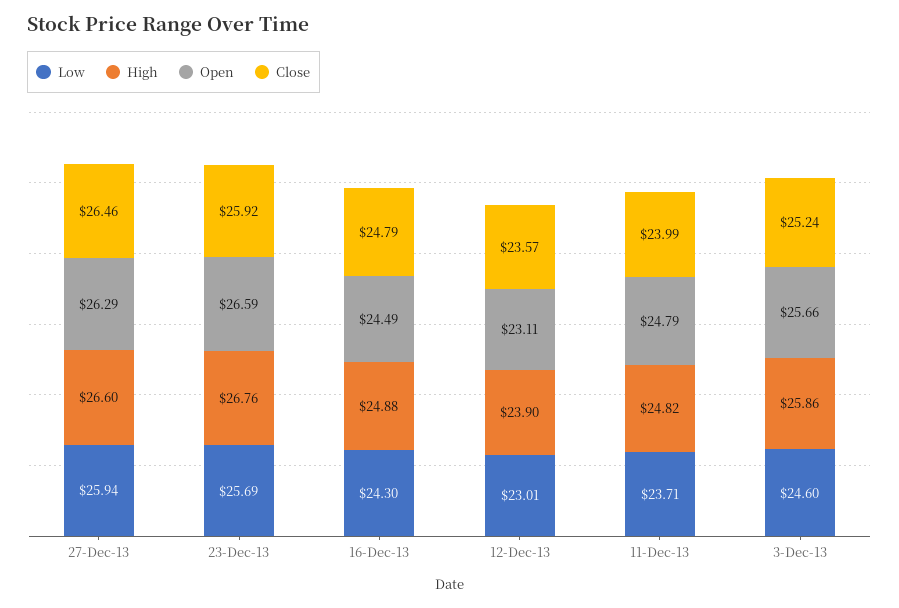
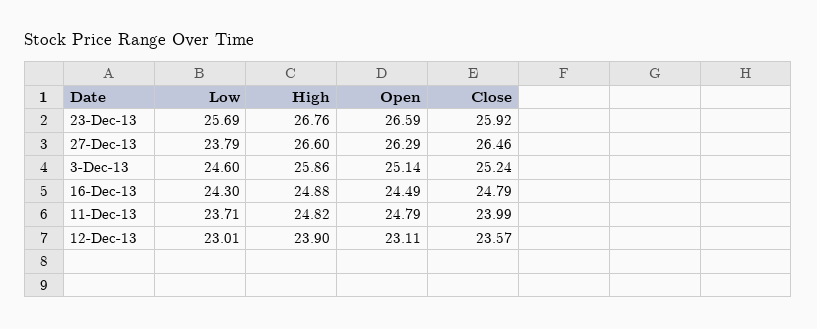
Low, 27-Dec-13: 25.94 -> 23.79
Open, 3-Dec-13: 25.66 -> 25.14

